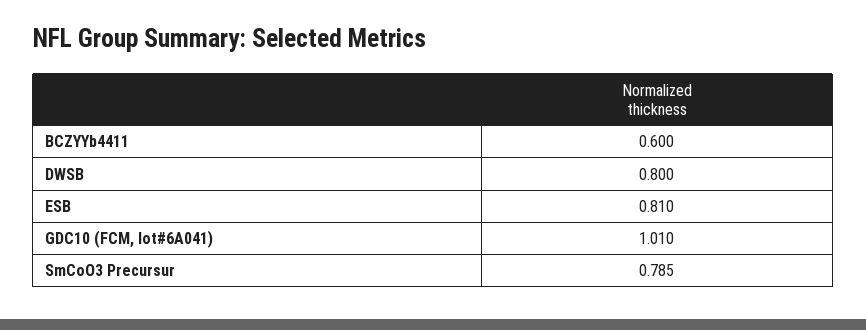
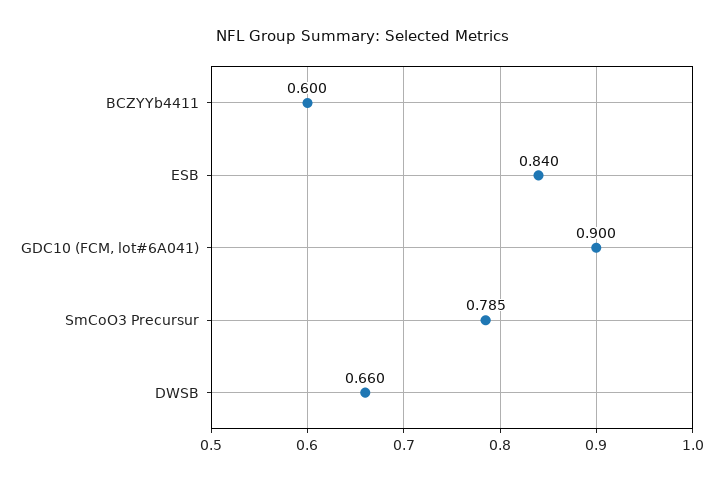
DWSB: 0.8 -> 0.66
ESB: 0.81 -> 0.84
GDC10 (FCM, lot#6A041): 1.01 -> 0.9

